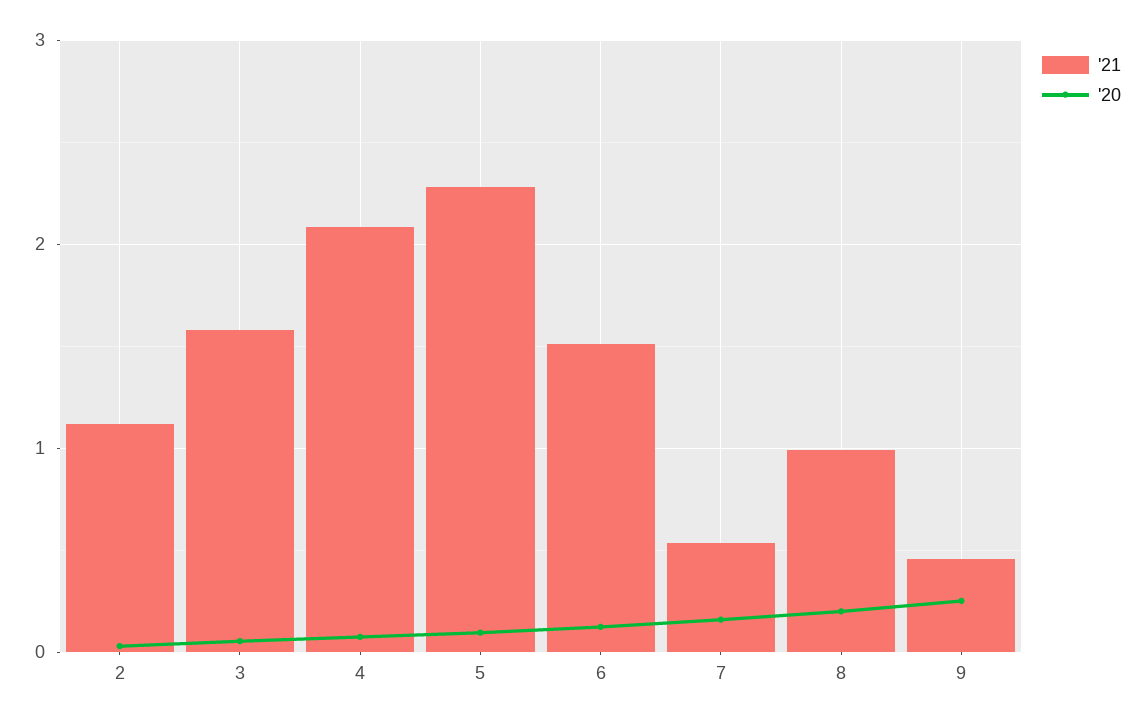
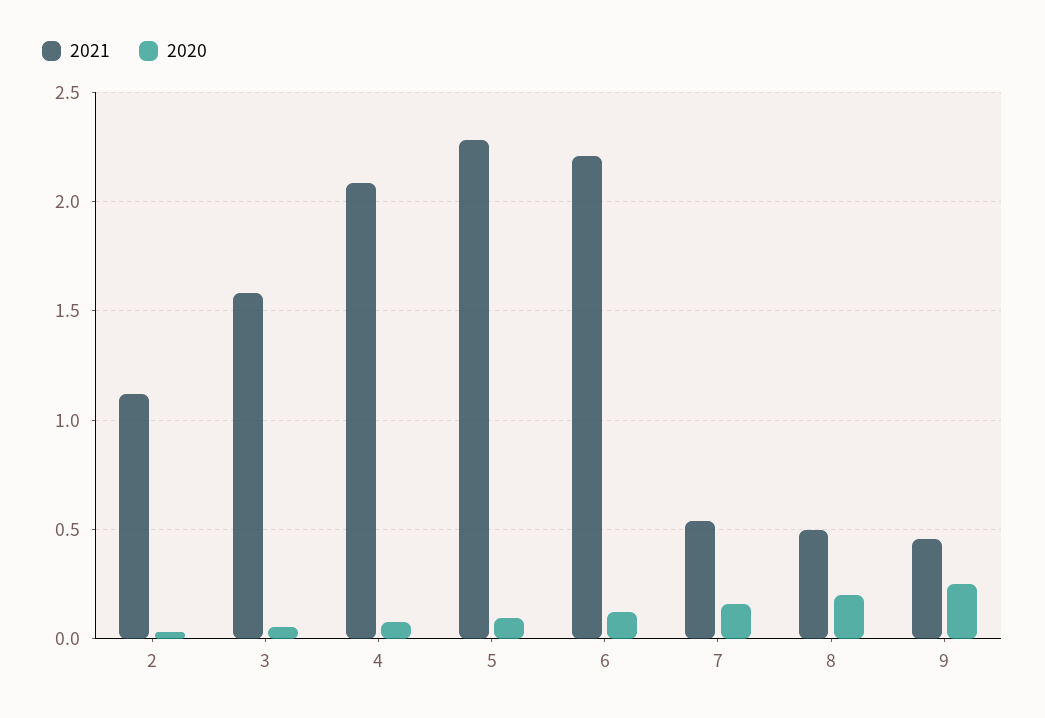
'21, 6: 1.5 -> 2.2
'21, 8: 1 -> 0.5

